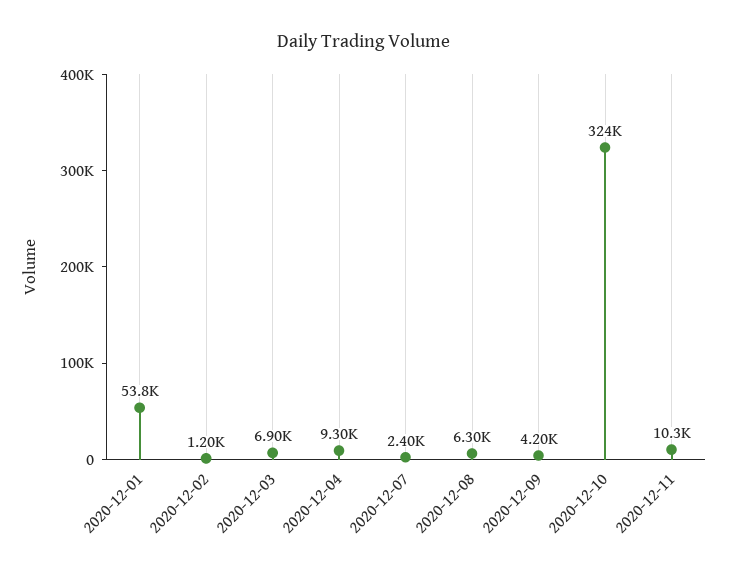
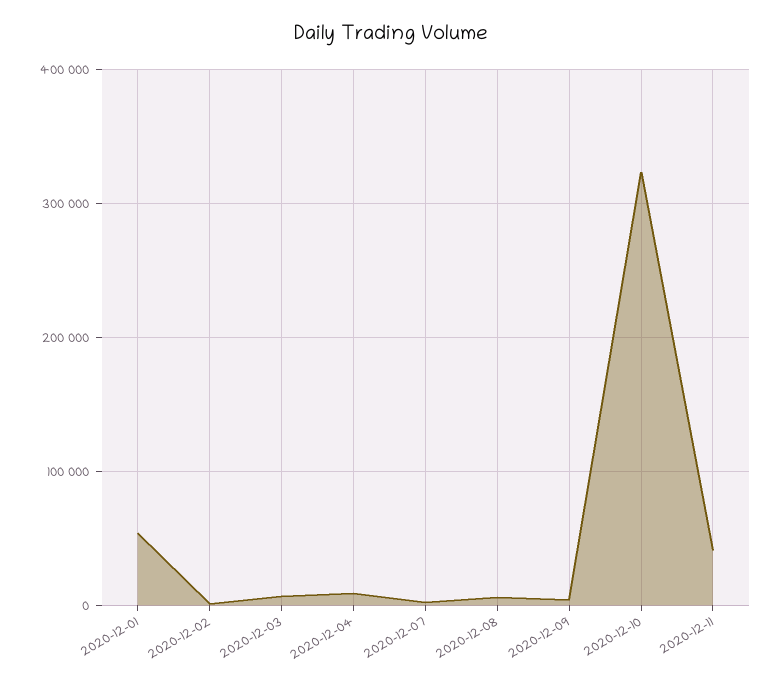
2020-12-11: 10300 -> 40000

